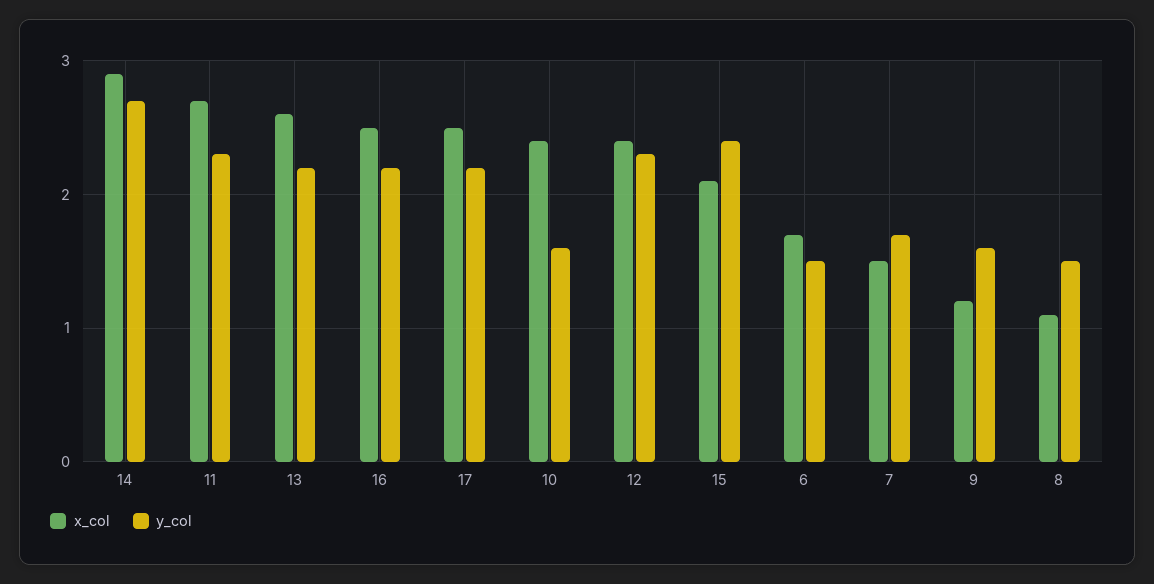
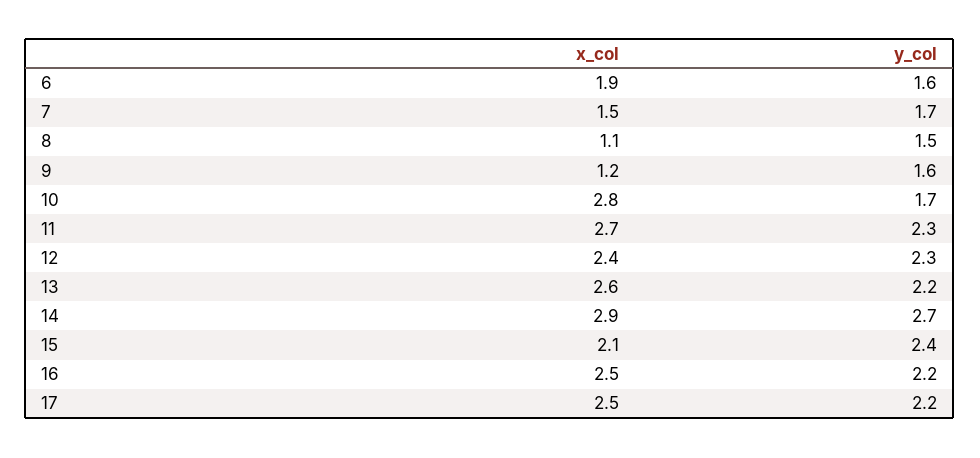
x_col, 10: 2.4 -> 2.8
y_col, 10: 1.6 -> 1.7
x_col, 6: 1.7 -> 1.9
y_col, 6: 1.5 -> 1.6

